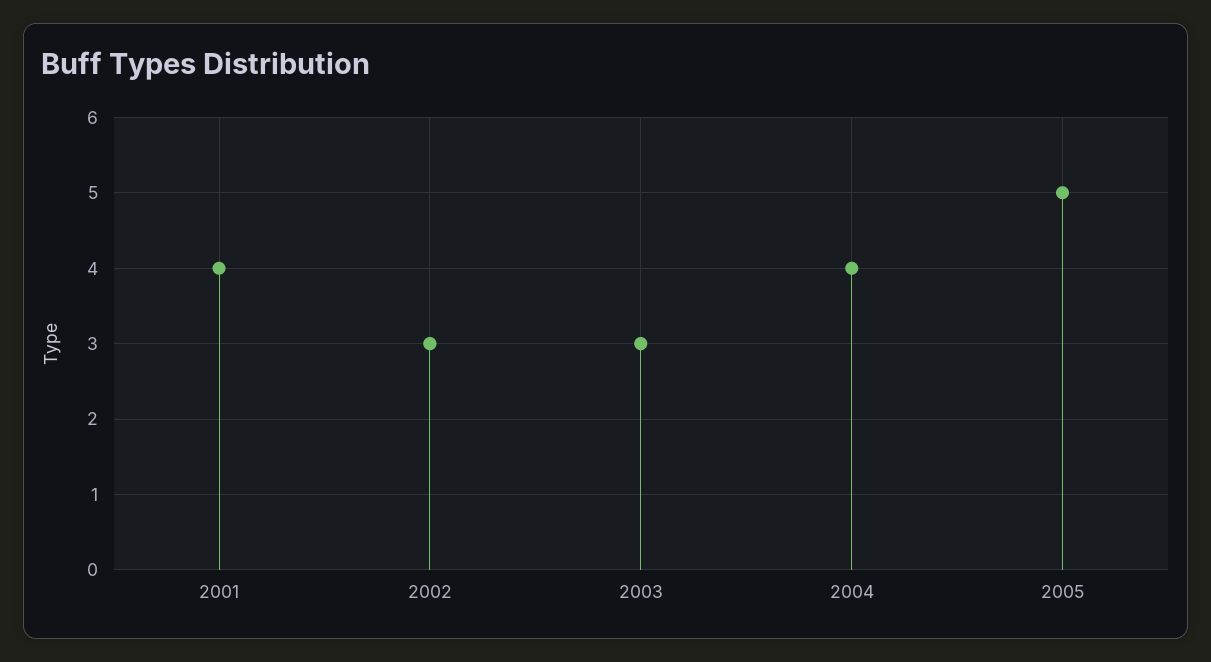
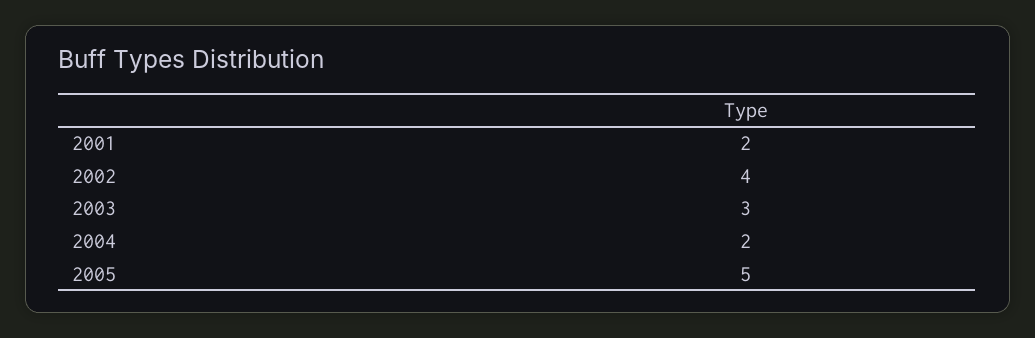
2001: 4 -> 2
2002: 3 -> 4
2004: 4 -> 2

